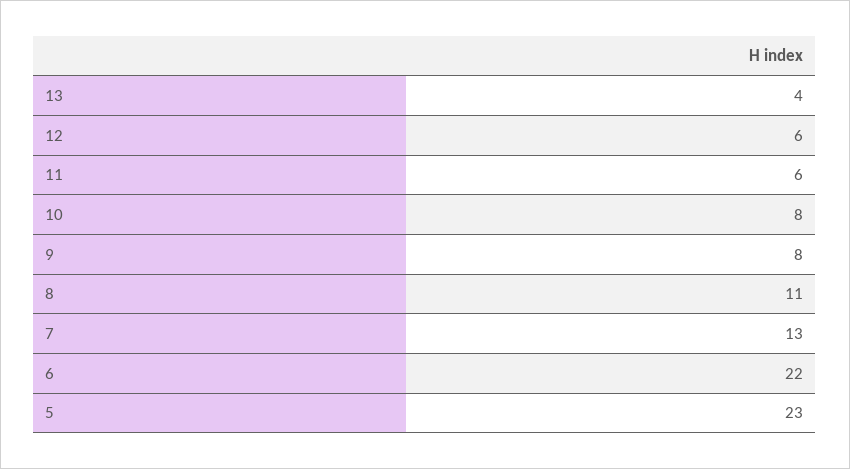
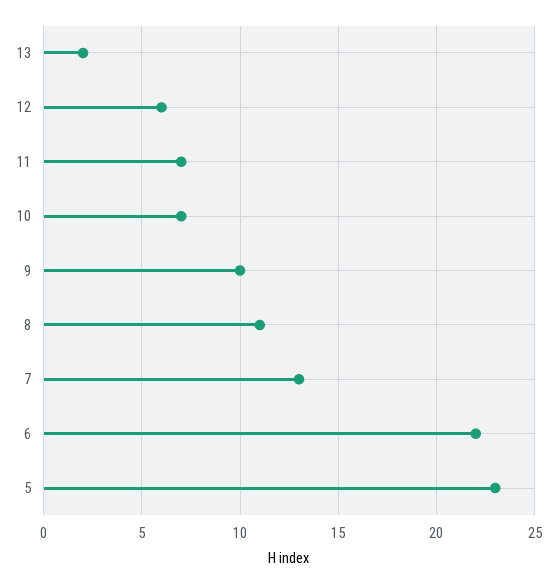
13: 4 -> 2
11: 6 -> 7
10: 8 -> 7
9: 8 -> 10

